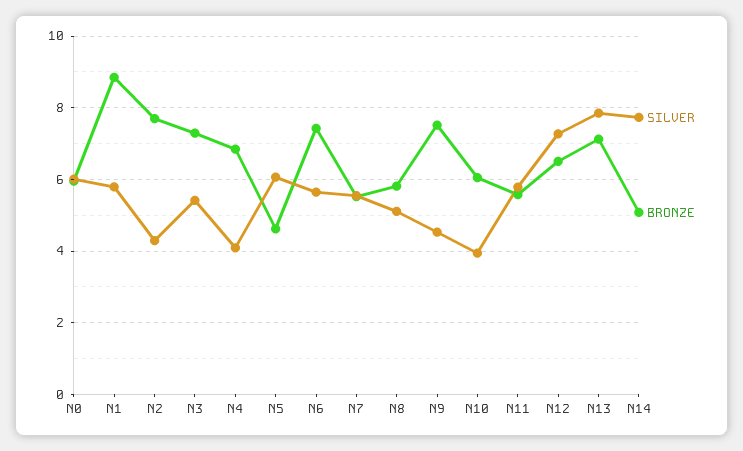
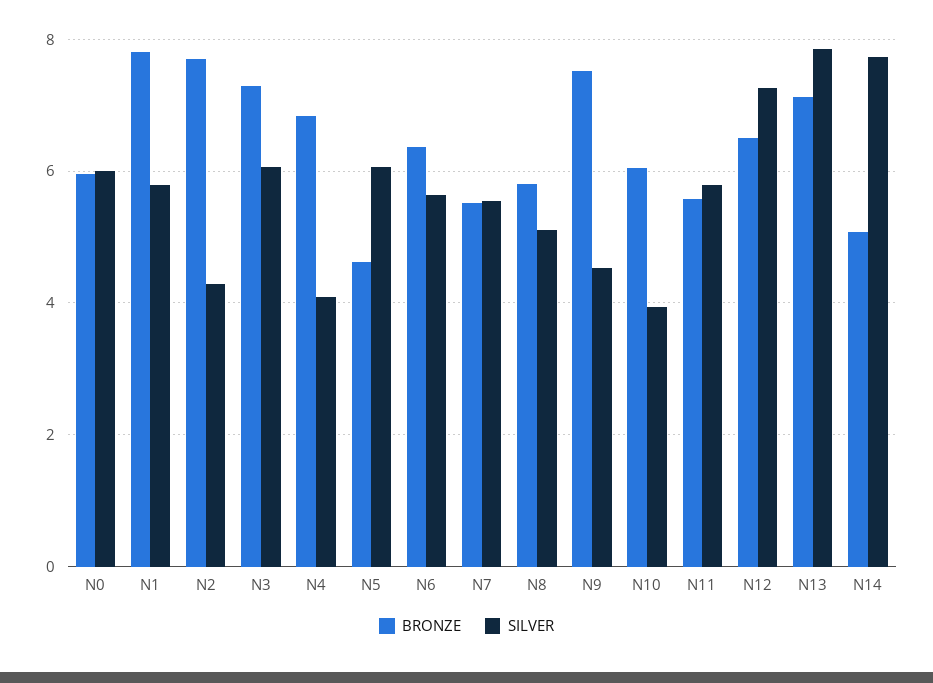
BRONZE, N1: 8.8 -> 7.8
SILVER, N3: 5.4 -> 6
BRONZE, N6: 7.4 -> 6.4

